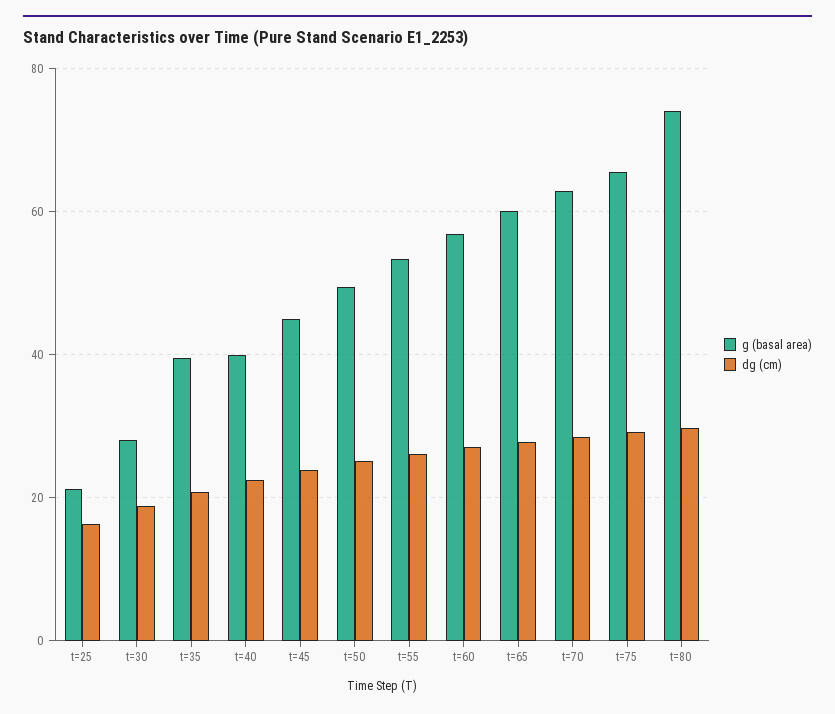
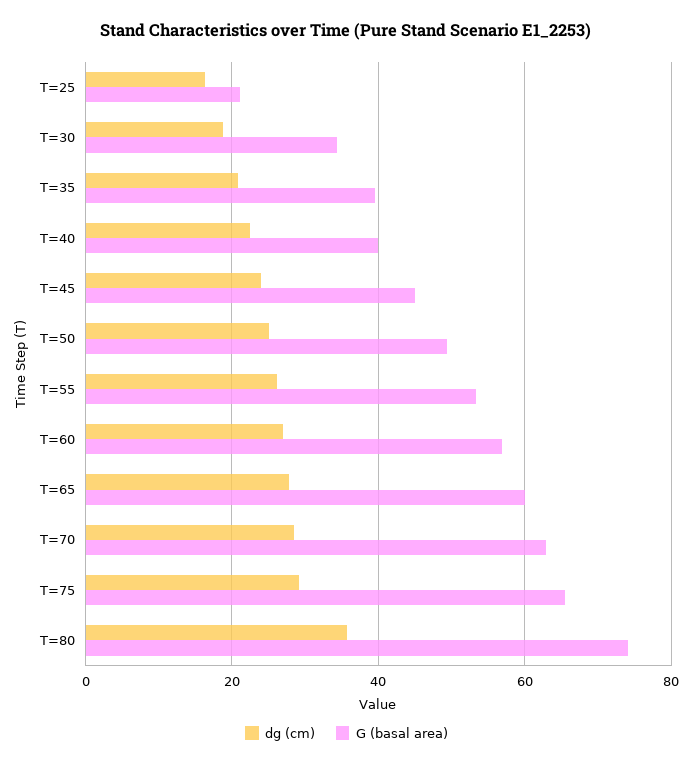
g (basal area), t=30: 28 -> 34
dg (cm), t=80: 30 -> 36

